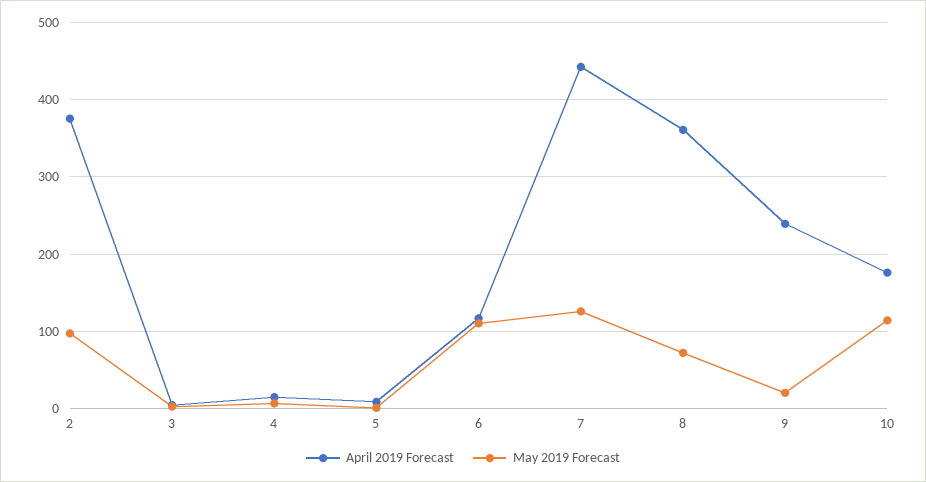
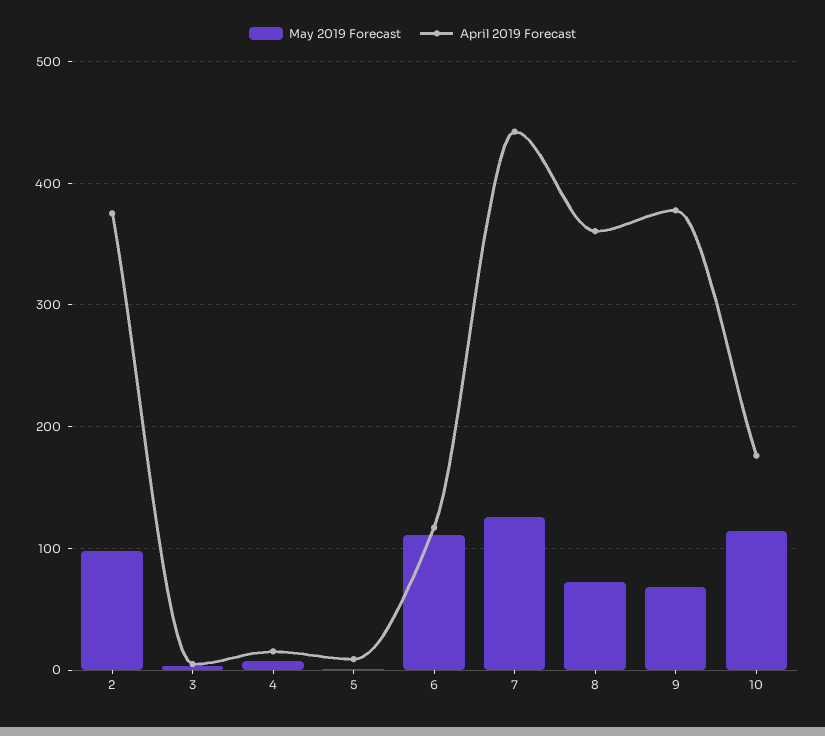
April 2019 Forecast, 9: 240 -> 380
May 2019 Forecast, 9: 20 -> 70

